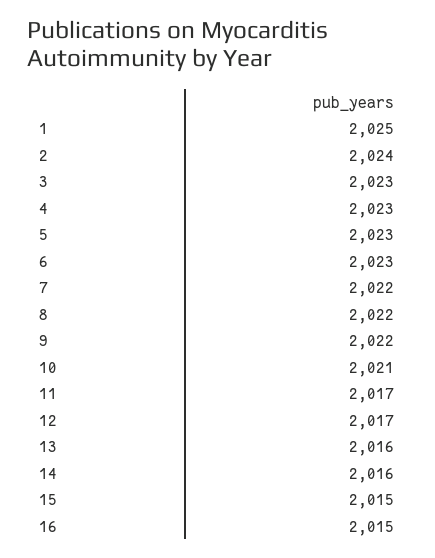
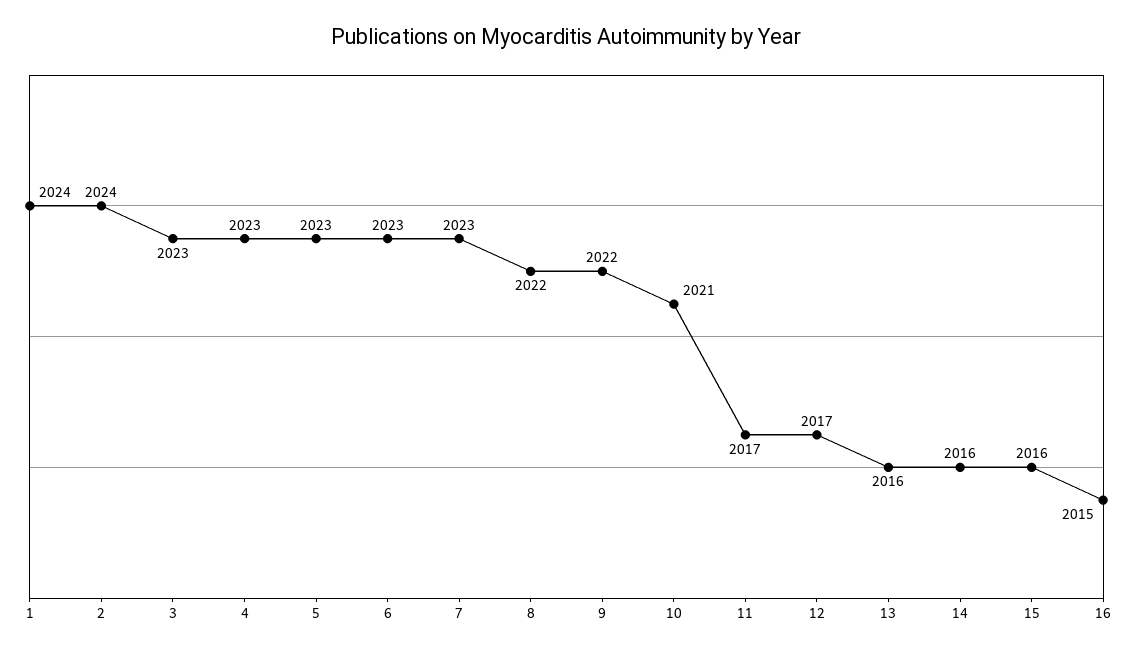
1: 2025 -> 2024
7: 2022 -> 2023
15: 2015 -> 2016

